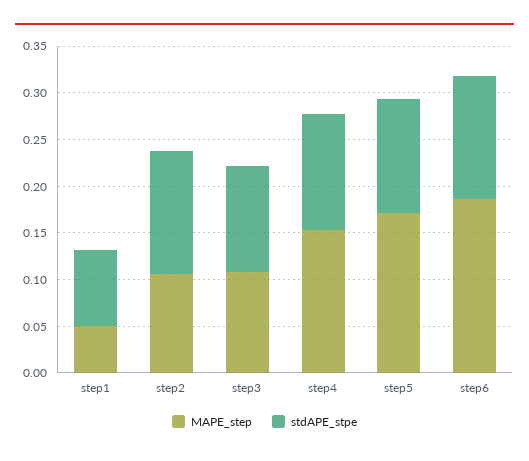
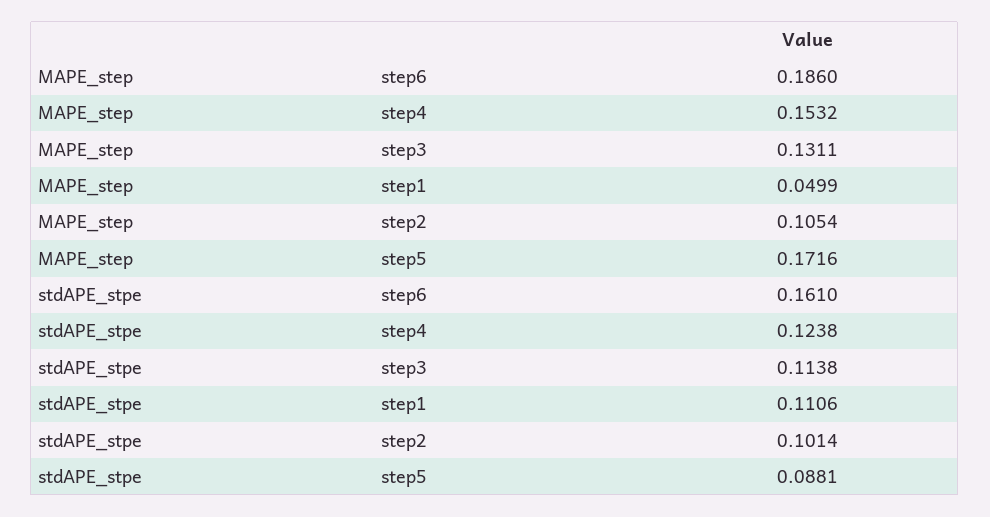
stdAPE_stpe, step1: 0.08 -> 0.1106
stdAPE_stpe, step2: 0.13 -> 0.1014
MAPE_step, step3: 0.11 -> 0.1311
stdAPE_stpe, step5: 0.12 -> 0.0881
stdAPE_stpe, step6: 0.13 -> 0.161

